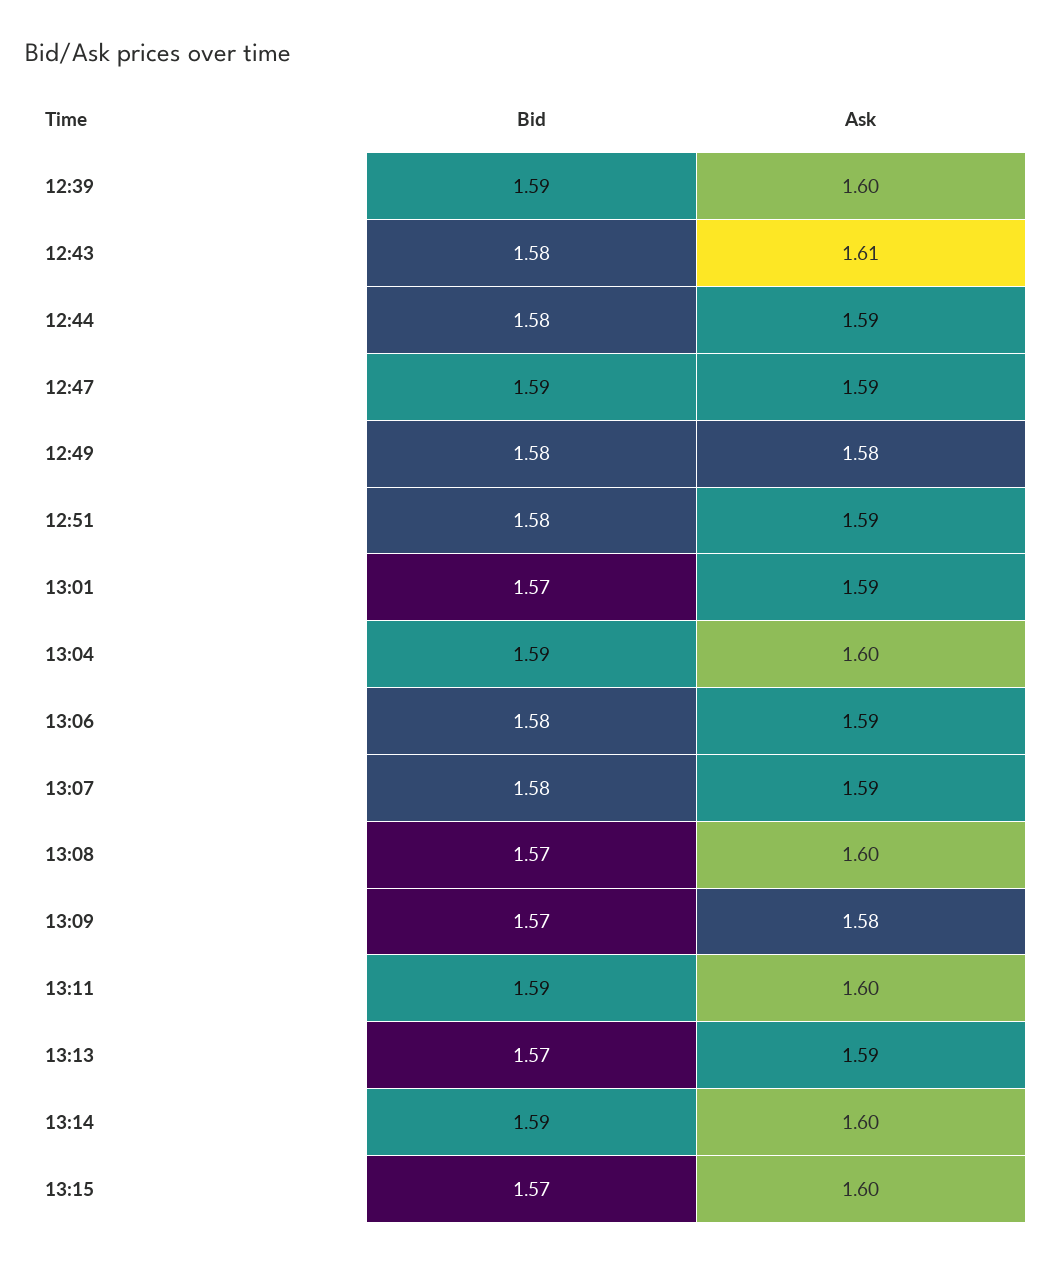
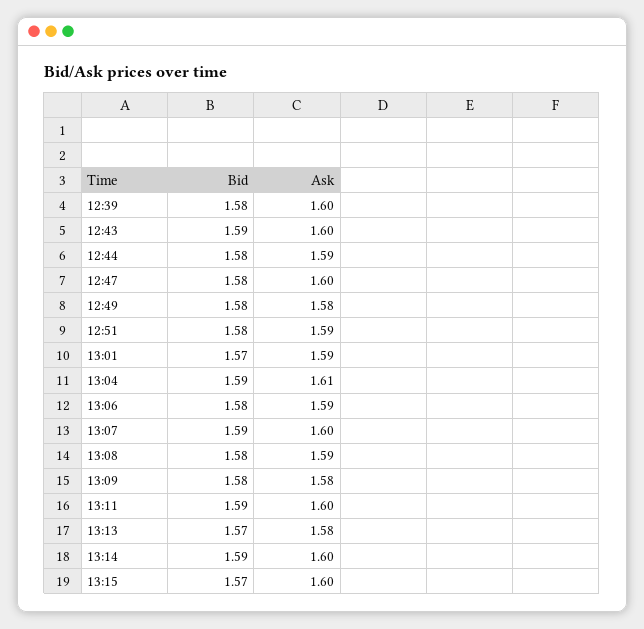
Bid, 12:39: 1.59 -> 1.58
Bid, 12:43: 1.58 -> 1.59
Ask, 12:43: 1.61 -> 1.6
Bid, 12:47: 1.59 -> 1.58
Ask, 12:47: 1.59 -> 1.6
Ask, 13:04: 1.6 -> 1.61
Bid, 13:07: 1.58 -> 1.59
Ask, 13:07: 1.59 -> 1.6
Bid, 13:08: 1.57 -> 1.58
Ask, 13:08: 1.6 -> 1.59
Bid, 13:09: 1.57 -> 1.58
Ask, 13:13: 1.59 -> 1.58

